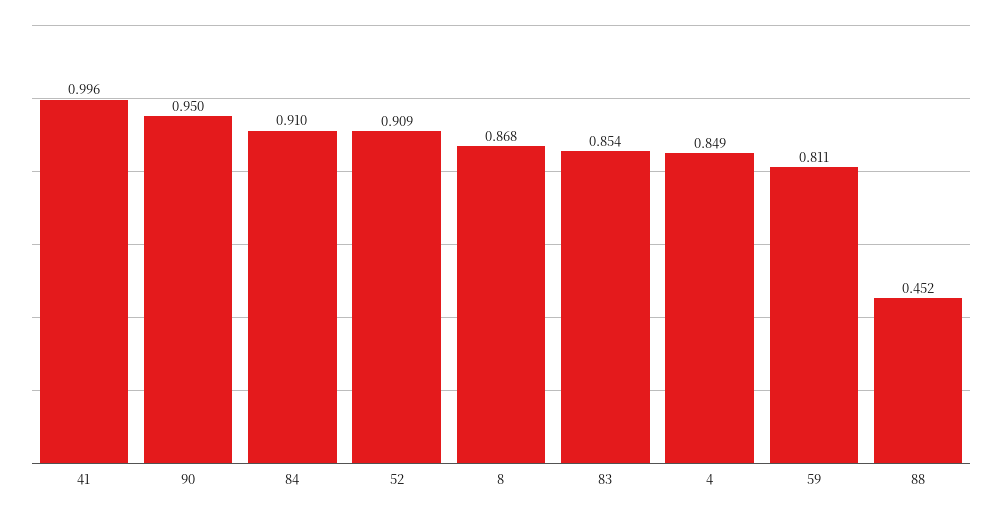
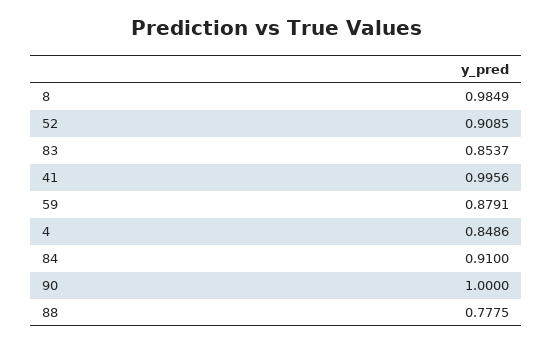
90: 0.95 -> 1
8: 0.868 -> 0.9849
59: 0.811 -> 0.8791
88: 0.452 -> 0.7775

